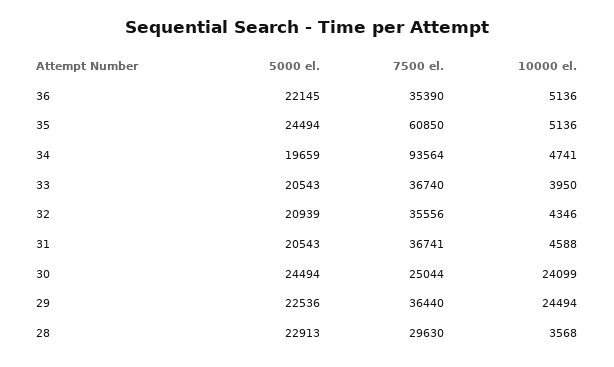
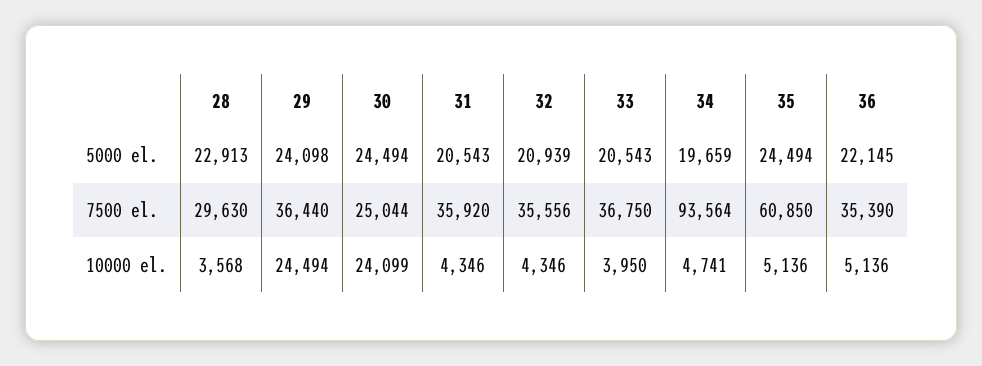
7500 el., 33: 36740 -> 36750
7500 el., 31: 36741 -> 35920
10000 el., 31: 4588 -> 4346
5000 el., 29: 22536 -> 24098

